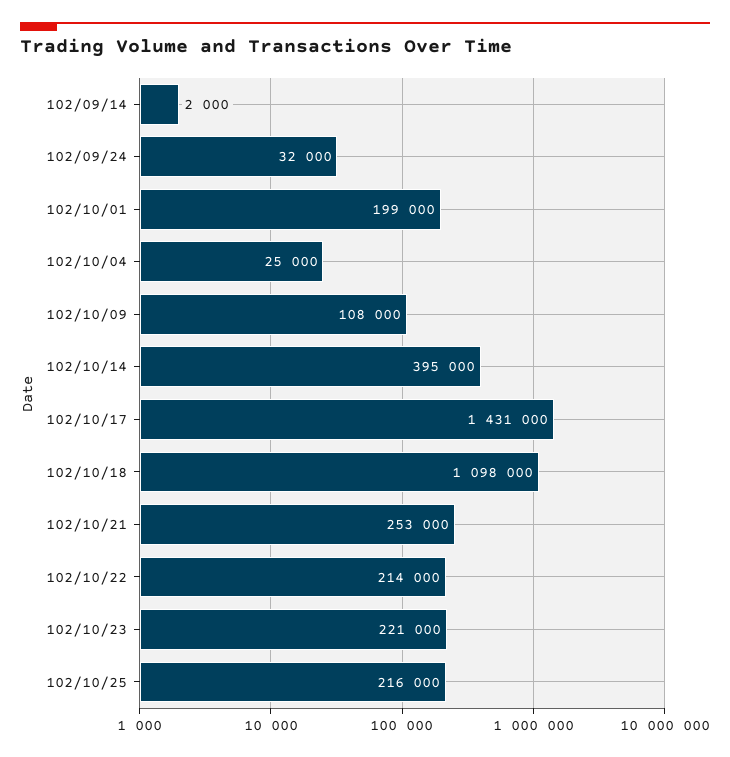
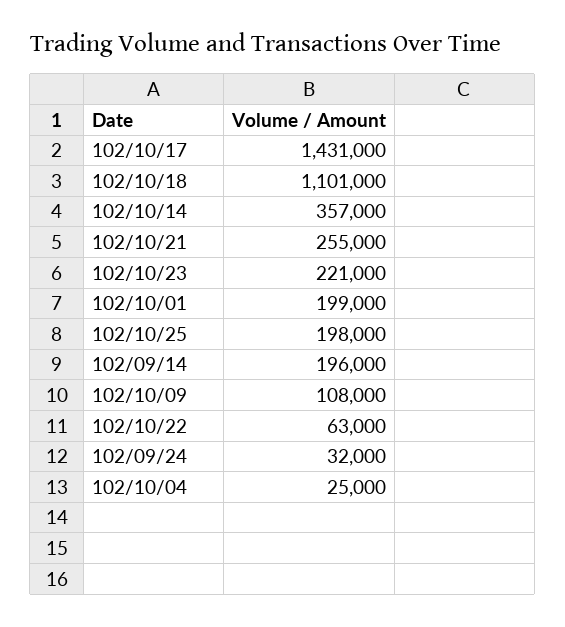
102/09/14: 2000 -> 196000
102/10/14: 395000 -> 357000
102/10/18: 1098000 -> 1101000
102/10/21: 253000 -> 255000
102/10/22: 214000 -> 63000
102/10/25: 216000 -> 198000

